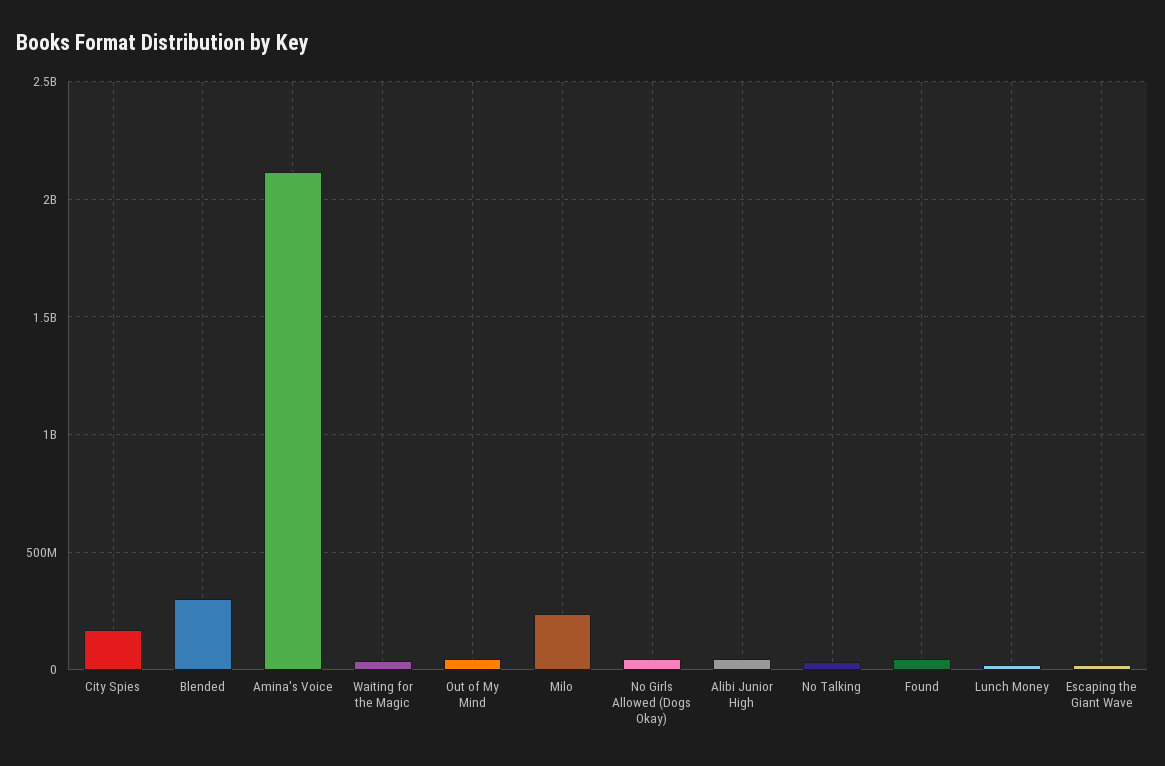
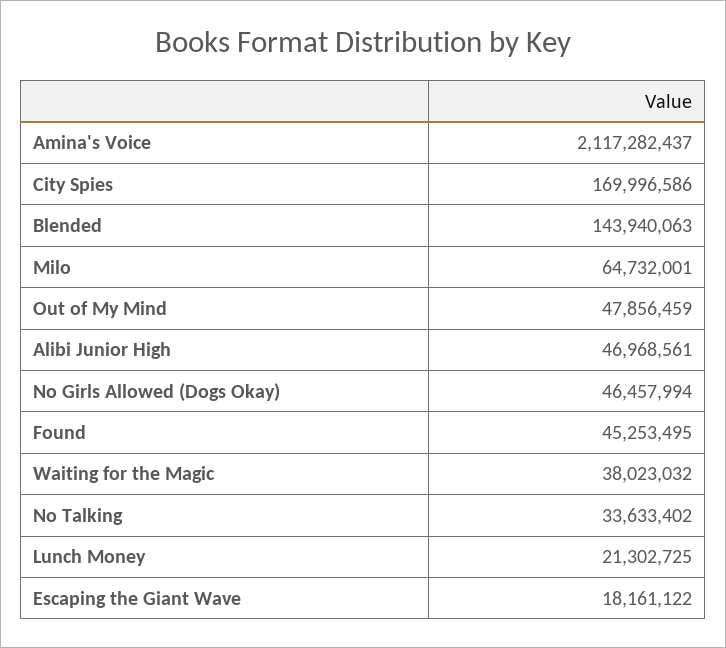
Blended: 300000000 -> 143940063
Milo: 250000000 -> 64732001

